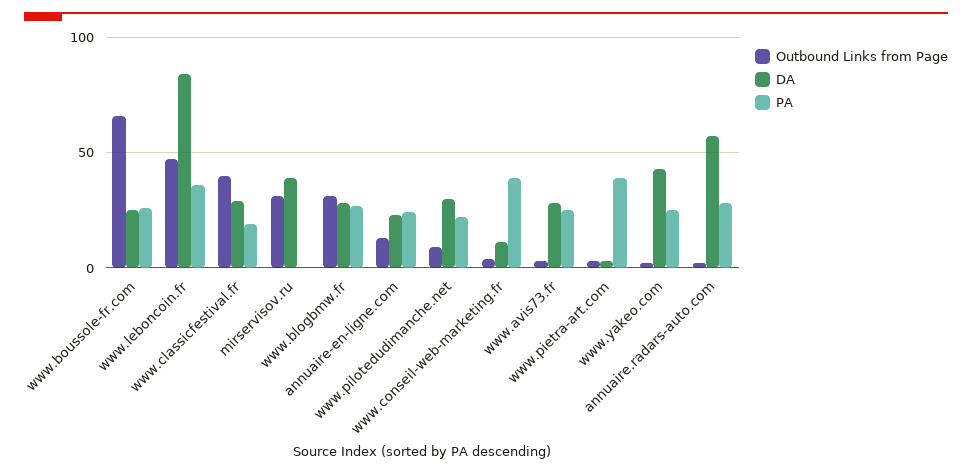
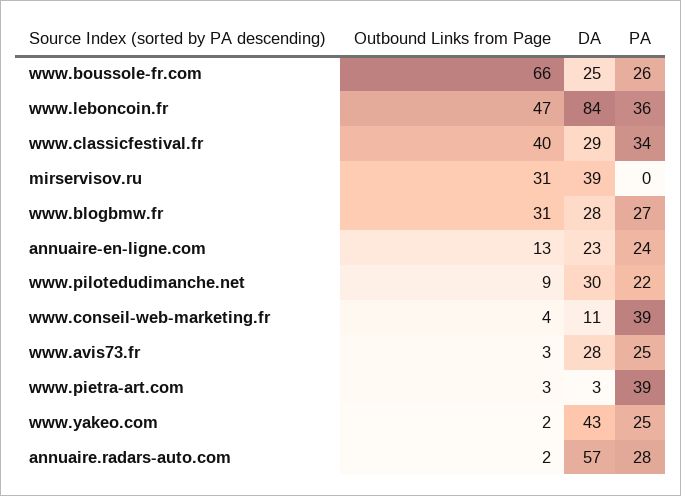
PA, www.classicfestival.fr: 20 -> 34

